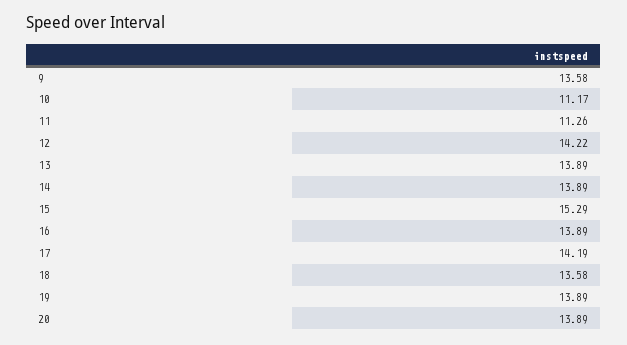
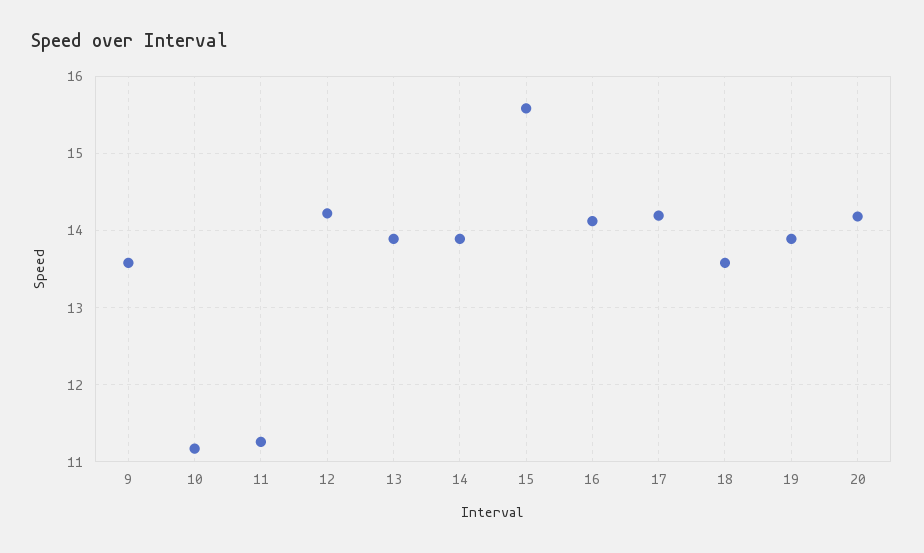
15: 15.29 -> 15.6
16: 13.89 -> 14.1
20: 13.89 -> 14.2

